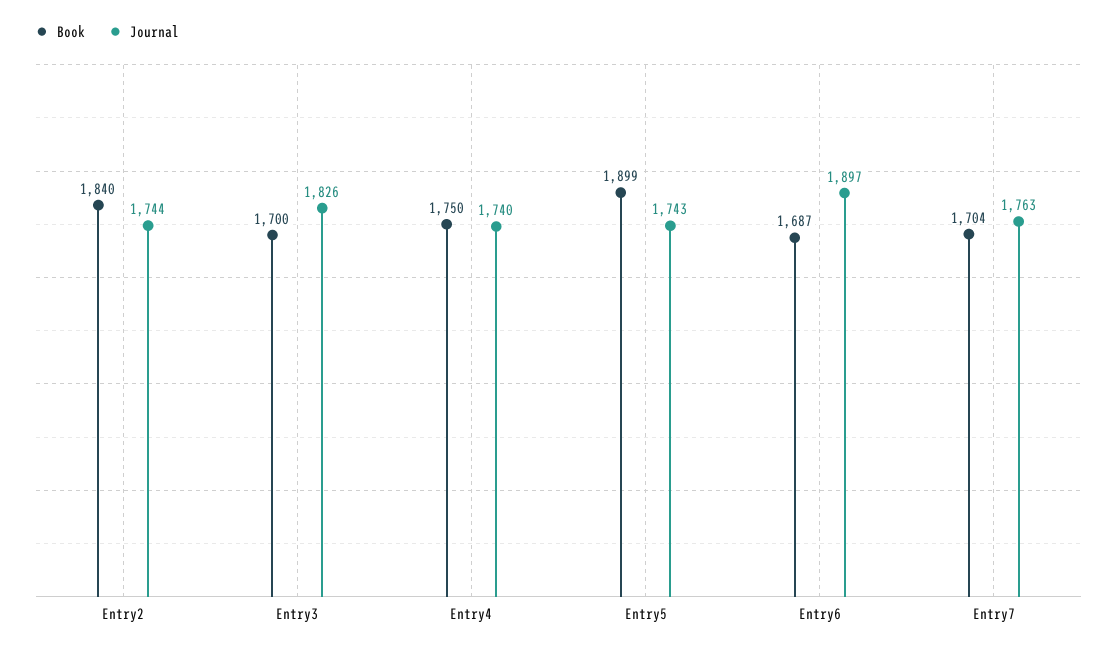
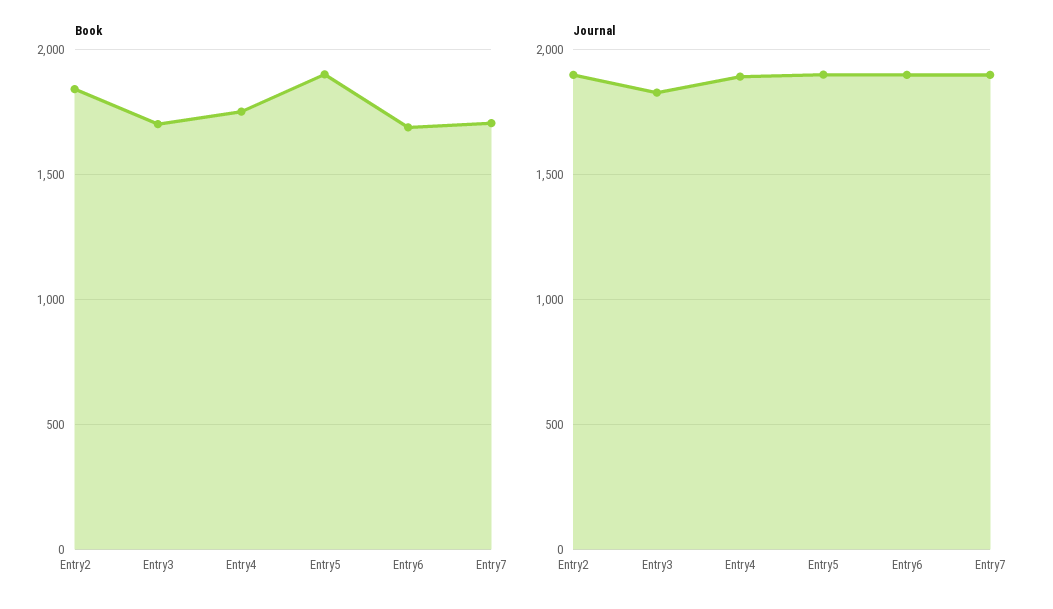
Journal, Entry2: 1744 -> 1900
Journal, Entry4: 1740 -> 1900
Journal, Entry5: 1743 -> 1900
Journal, Entry7: 1763 -> 1900

